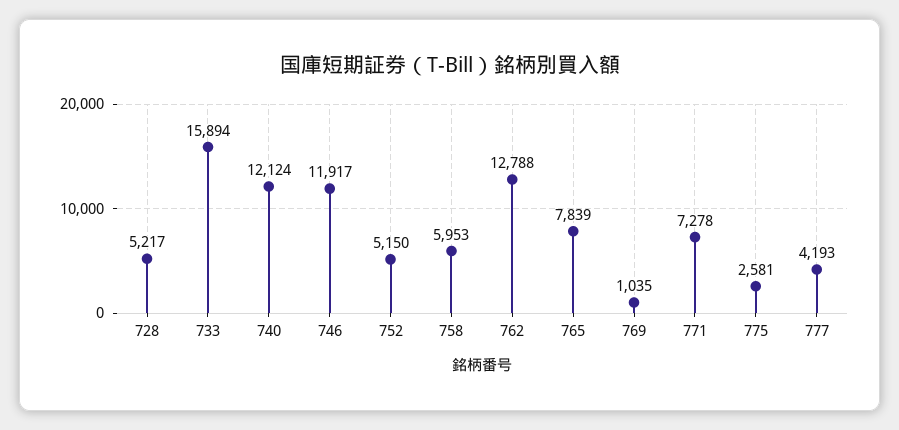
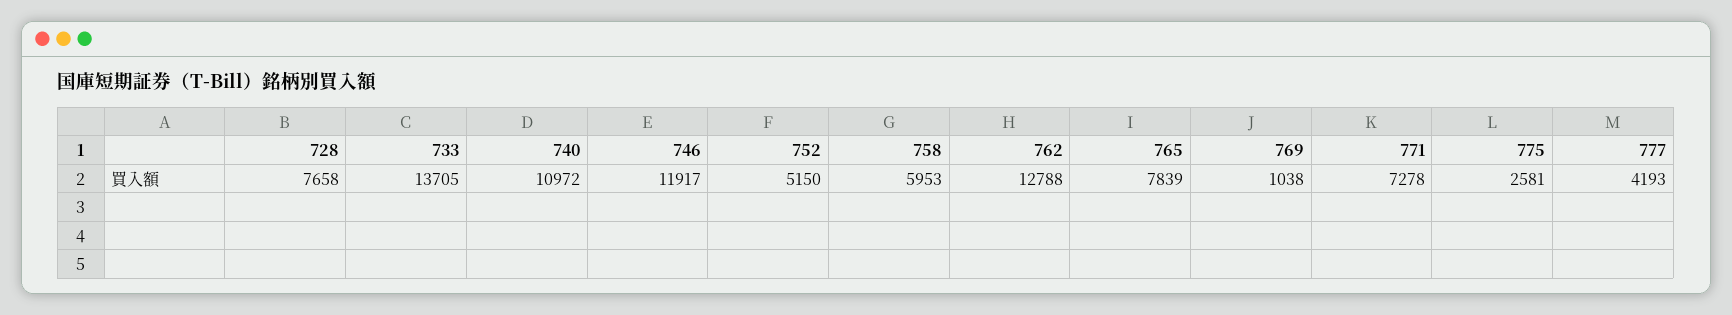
728: 5217 -> 7658
733: 15894 -> 13705
740: 12124 -> 10972
769: 1035 -> 1038

